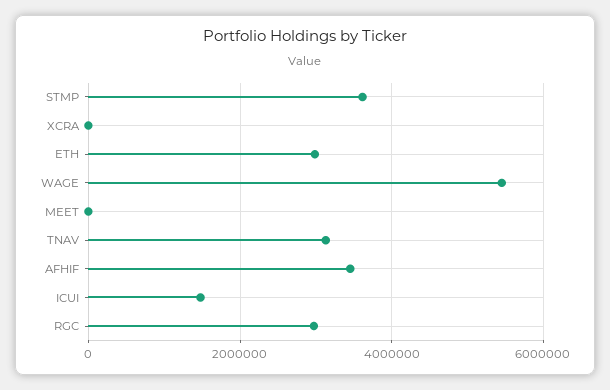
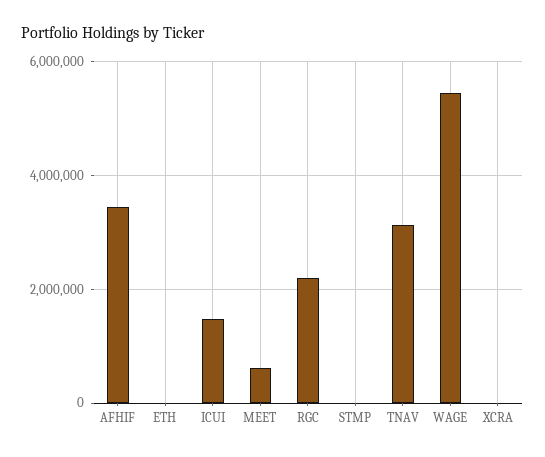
STMP: 3600000 -> 0
ETH: 3000000 -> 0
MEET: 0 -> 600000
RGC: 3000000 -> 2200000

